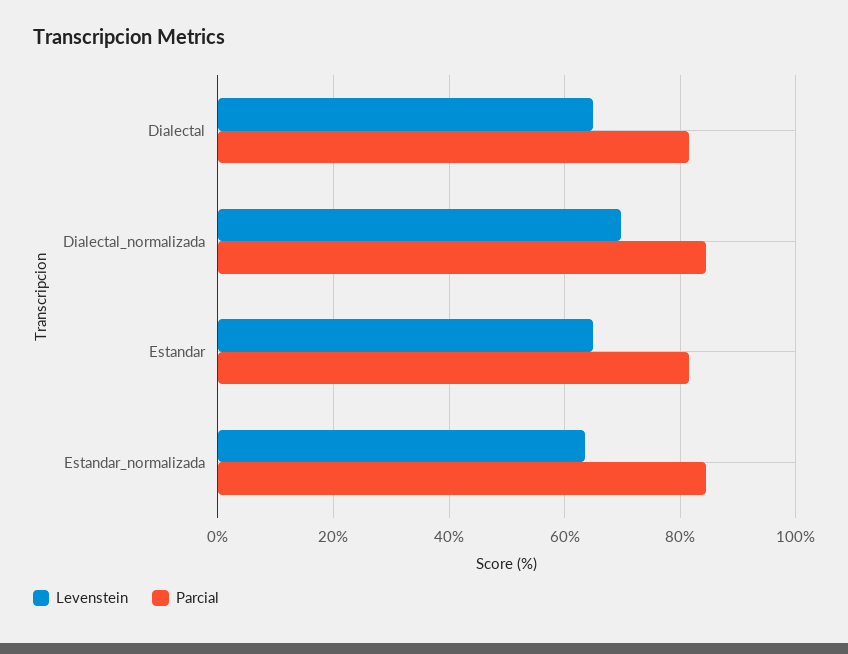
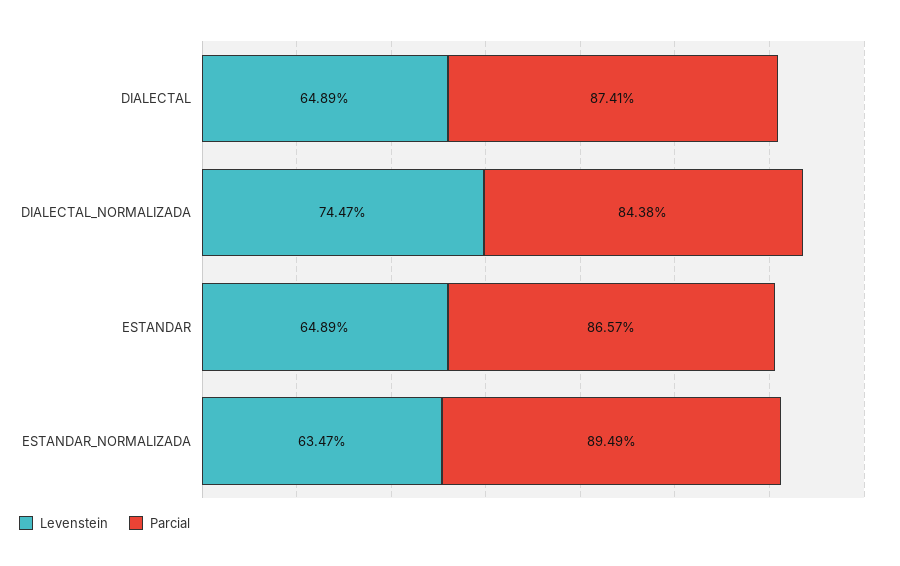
Parcial, Dialectal: 82 -> 87.41
Levenstein, Dialectal_normalizada: 70 -> 74.47
Parcial, Estandar: 82 -> 86.57
Parcial, Estandar_normalizada: 84 -> 89.49

